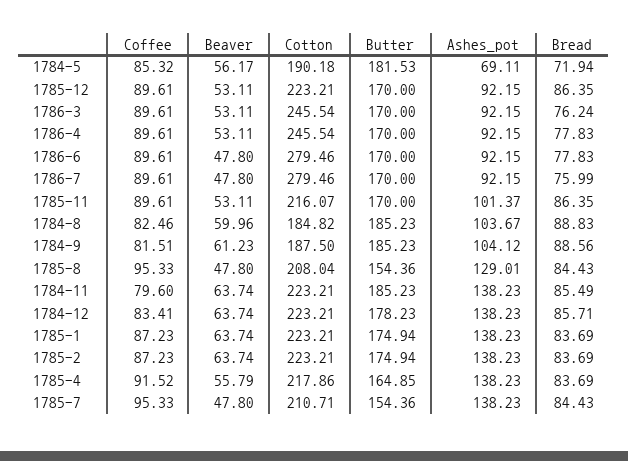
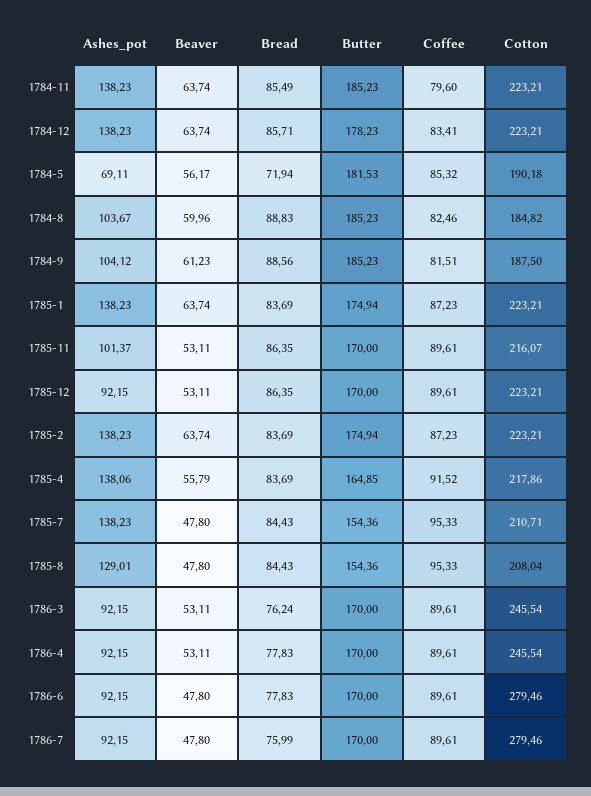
Ashes_pot, 1785-4: 138.23 -> 138.06

